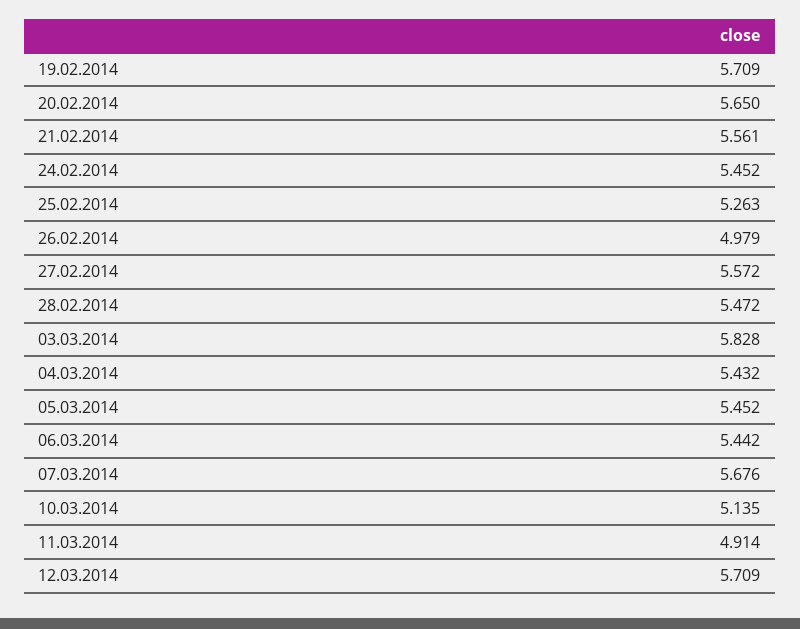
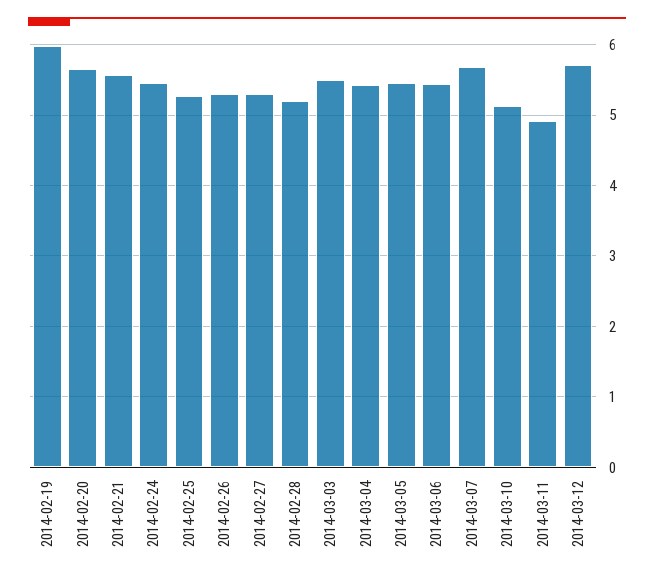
19.02.2014: 5.709 -> 6
26.02.2014: 4.979 -> 5.3
27.02.2014: 5.572 -> 5.3
28.02.2014: 5.472 -> 5.2
03.03.2014: 5.828 -> 5.5

